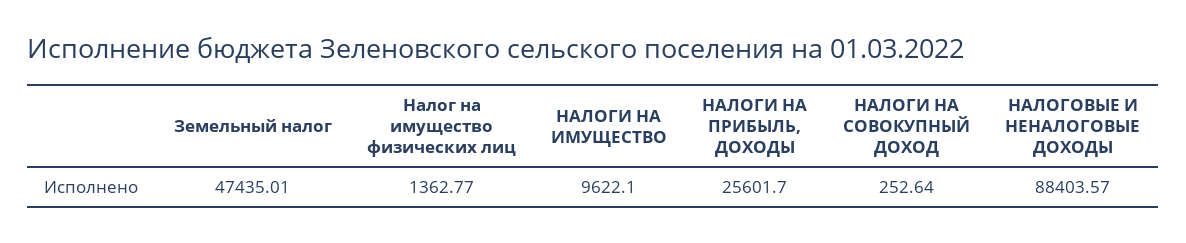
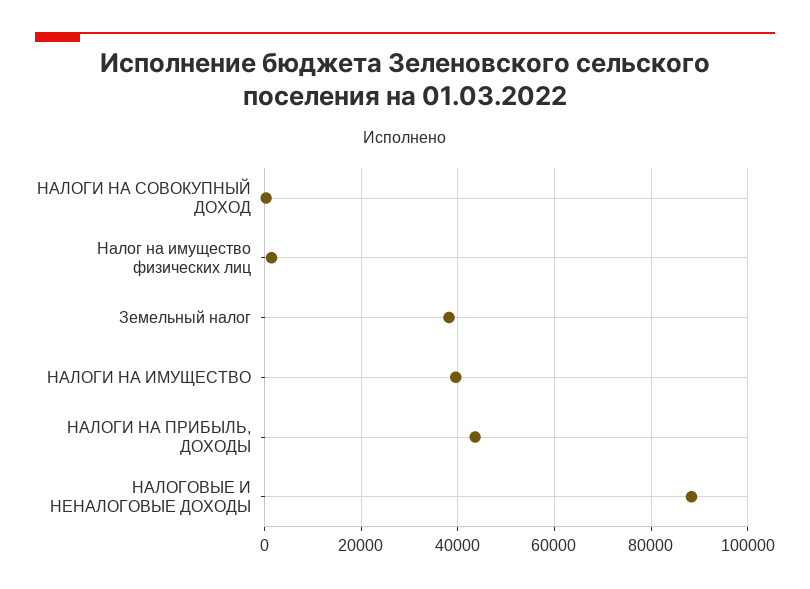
Земельный налог: 47435.01 -> 38000
НАЛОГИ НА ИМУЩЕСТВО: 9622.1 -> 40000
НАЛОГИ НА ПРИБЫЛЬ, ДОХОДЫ: 25601.7 -> 44000

